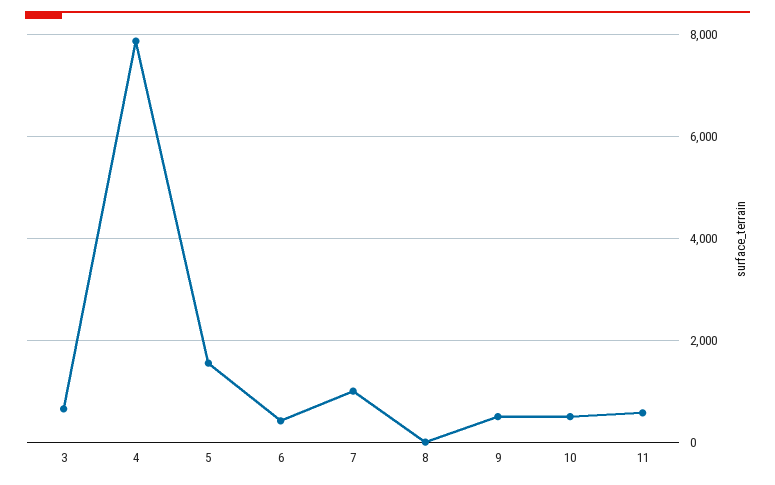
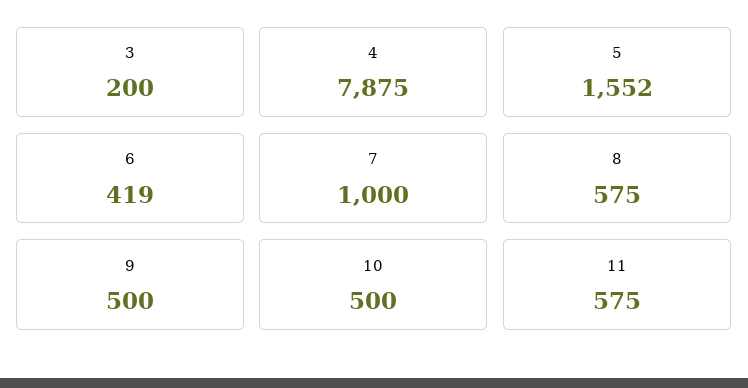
3: 600 -> 200
8: 0 -> 575

